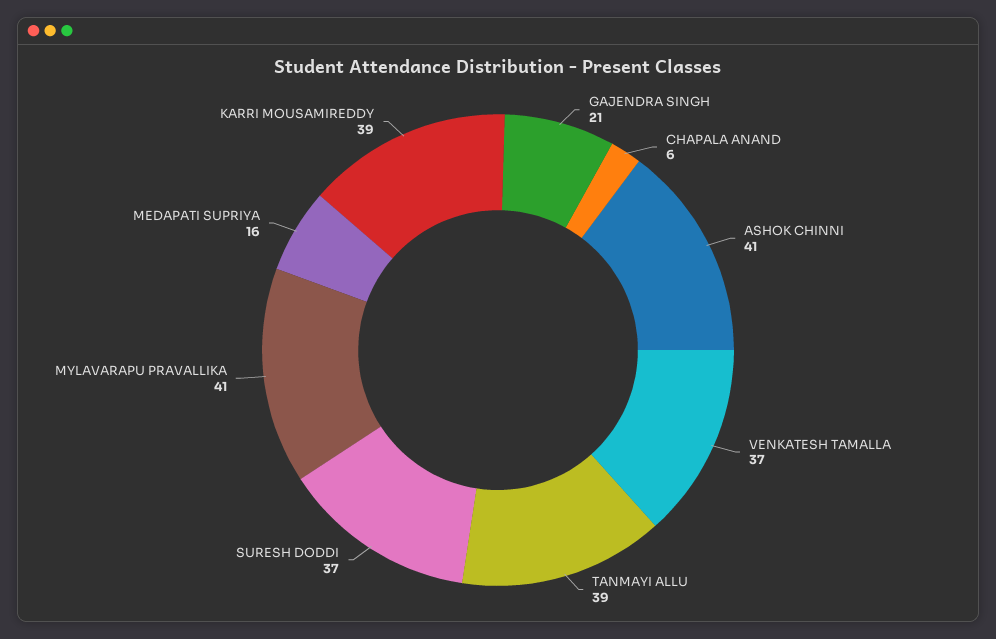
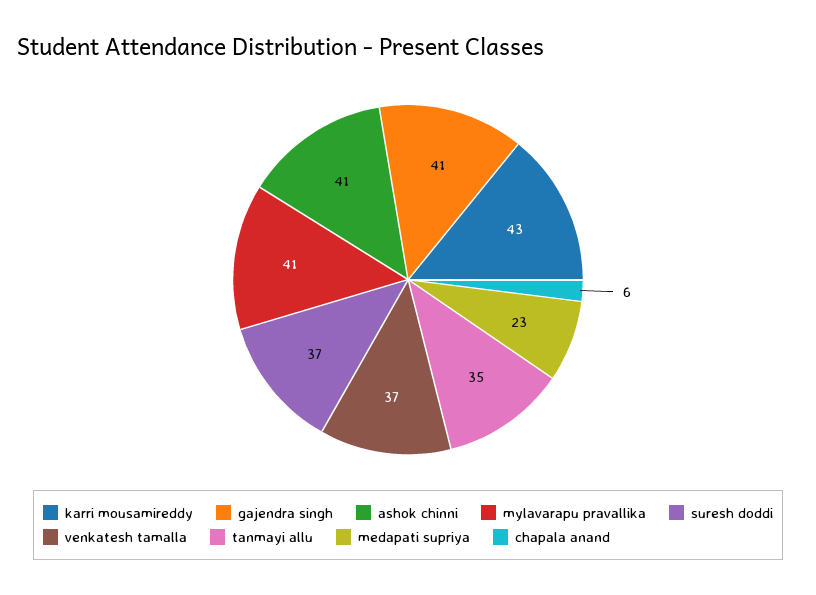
GAJENDRA SINGH: 21 -> 41
TANMAYI ALLU: 39 -> 35
MEDAPATI SUPRIYA: 16 -> 23
KARRI MOUSAMIREDDY: 39 -> 43

